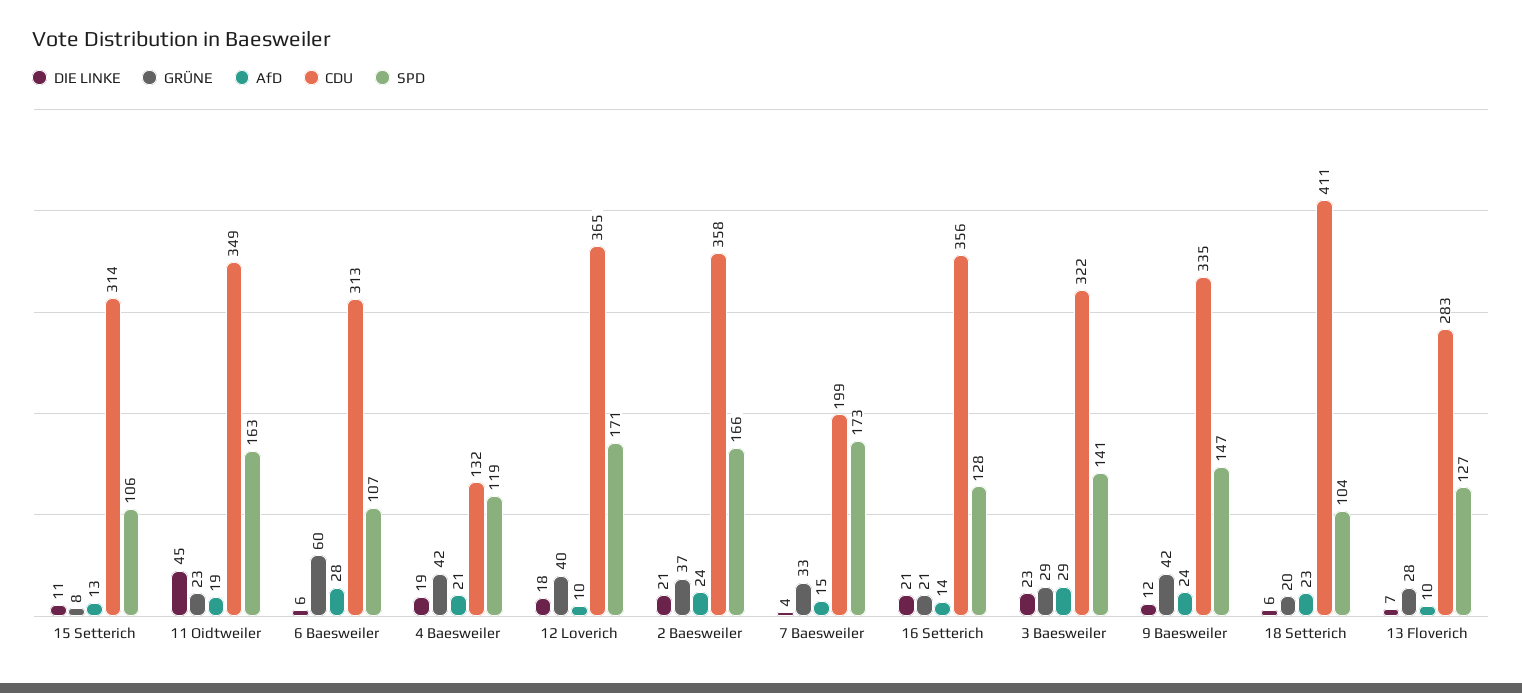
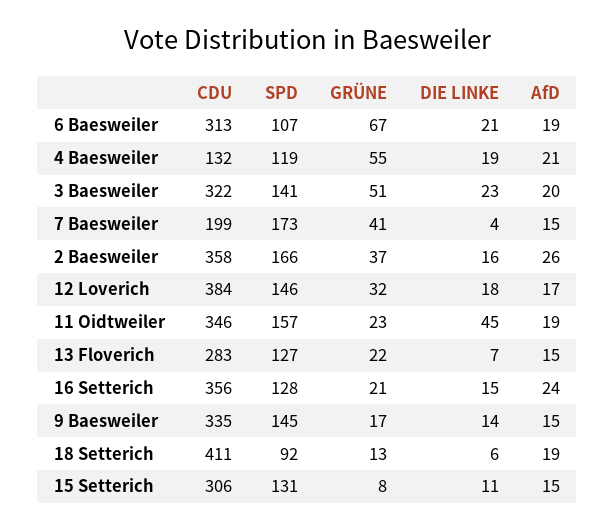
AfD, 15 Setterich: 13 -> 15
CDU, 15 Setterich: 314 -> 306
SPD, 15 Setterich: 106 -> 131
CDU, 11 Oidtweiler: 349 -> 346
SPD, 11 Oidtweiler: 163 -> 157
DIE LINKE, 6 Baesweiler: 6 -> 21
GRÜNE, 6 Baesweiler: 60 -> 67
AfD, 6 Baesweiler: 28 -> 19
GRÜNE, 4 Baesweiler: 42 -> 55
GRÜNE, 12 Loverich: 40 -> 32
AfD, 12 Loverich: 10 -> 17
CDU, 12 Loverich: 365 -> 384
SPD, 12 Loverich: 171 -> 146
DIE LINKE, 2 Baesweiler: 21 -> 16
AfD, 2 Baesweiler: 24 -> 26
GRÜNE, 7 Baesweiler: 33 -> 41
DIE LINKE, 16 Setterich: 21 -> 15
AfD, 16 Setterich: 14 -> 24
GRÜNE, 3 Baesweiler: 29 -> 51
AfD, 3 Baesweiler: 29 -> 20
DIE LINKE, 9 Baesweiler: 12 -> 14
GRÜNE, 9 Baesweiler: 42 -> 17
AfD, 9 Baesweiler: 24 -> 15
SPD, 9 Baesweiler: 147 -> 145
GRÜNE, 18 Setterich: 20 -> 13
AfD, 18 Setterich: 23 -> 19
SPD, 18 Setterich: 104 -> 92
GRÜNE, 13 Floverich: 28 -> 22
AfD, 13 Floverich: 10 -> 15

